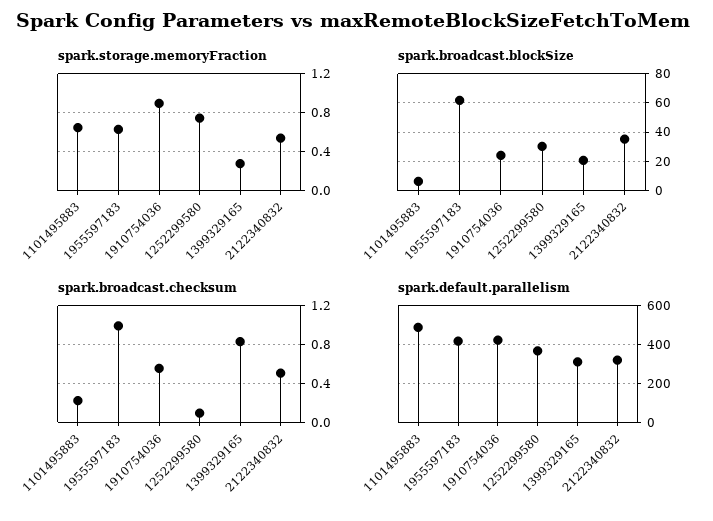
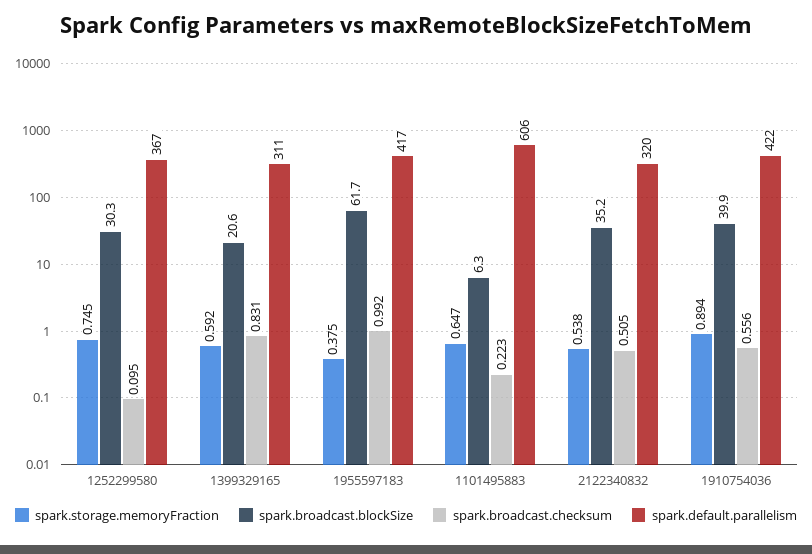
spark.storage.memoryFraction, 1955597183: 0.6 -> 0.375
spark.storage.memoryFraction, 1399329165: 0.3 -> 0.592
spark.broadcast.blockSize, 1910754036: 25 -> 39.9
spark.default.parallelism, 1101495883: 500 -> 606

